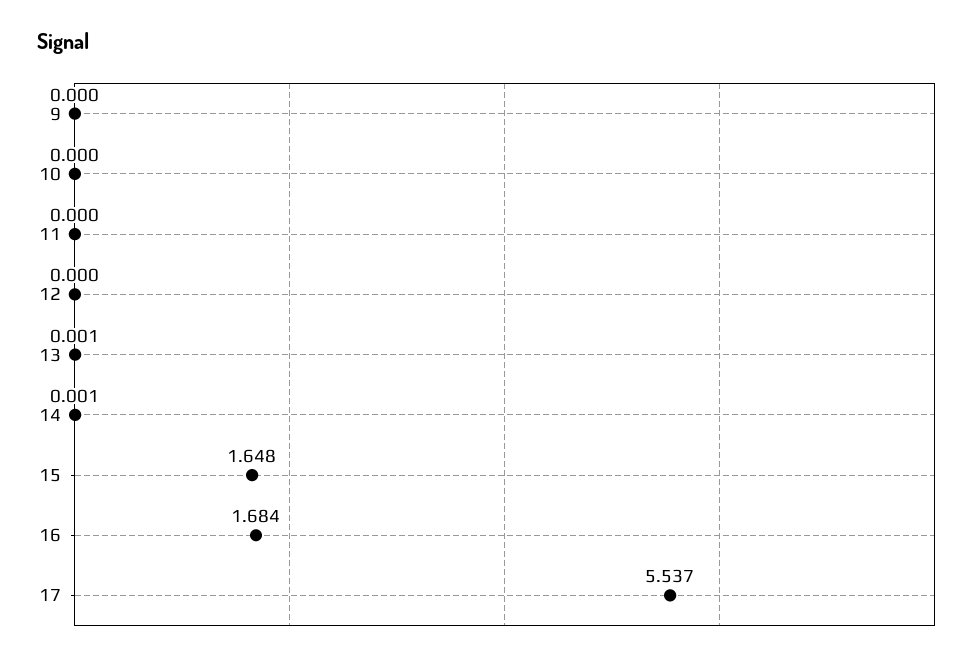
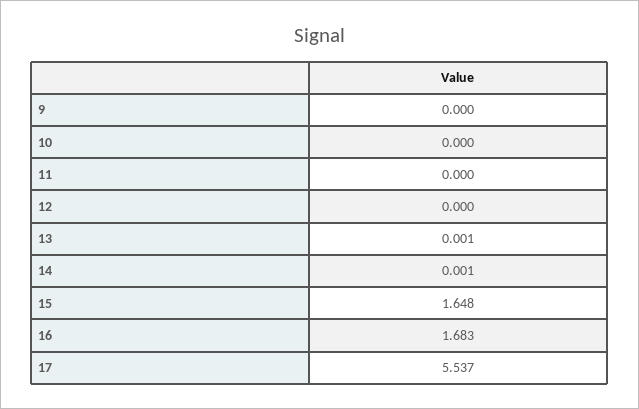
16: 1.684 -> 1.683

